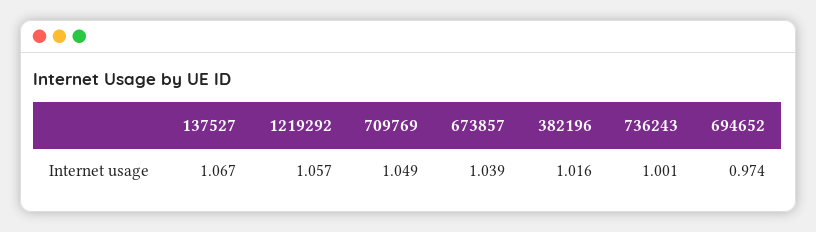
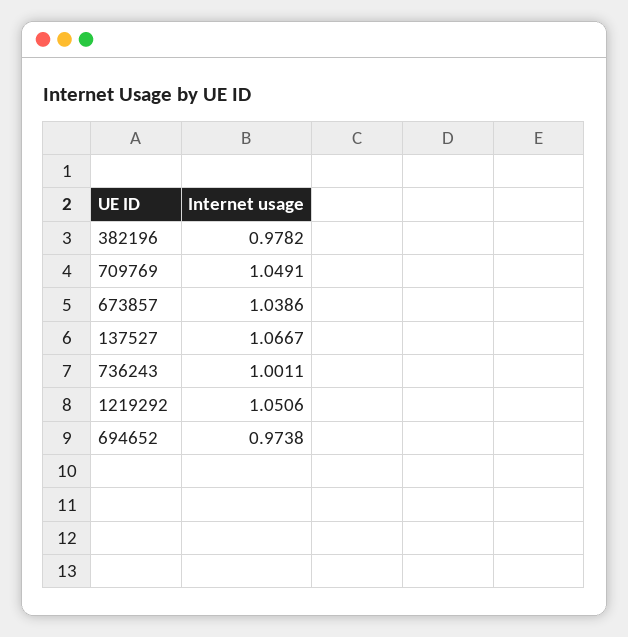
1219292: 1.057 -> 1.0506
382196: 1.016 -> 0.9782

